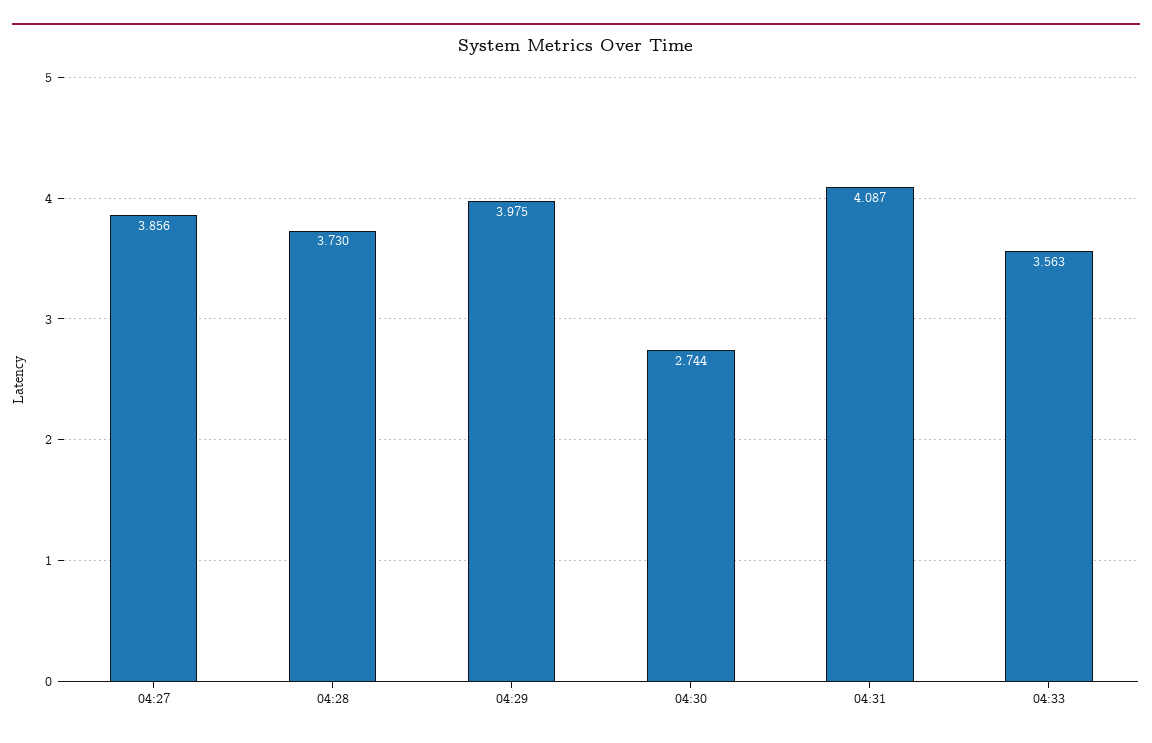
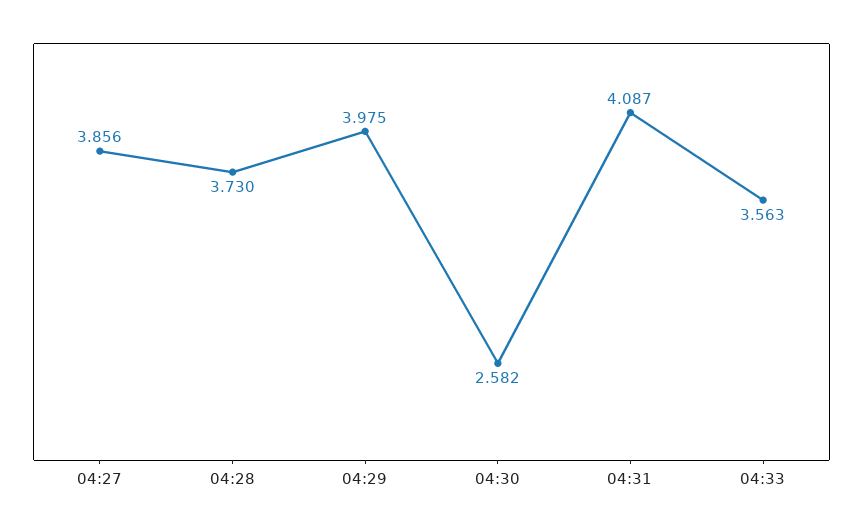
04:30: 2.744 -> 2.582

